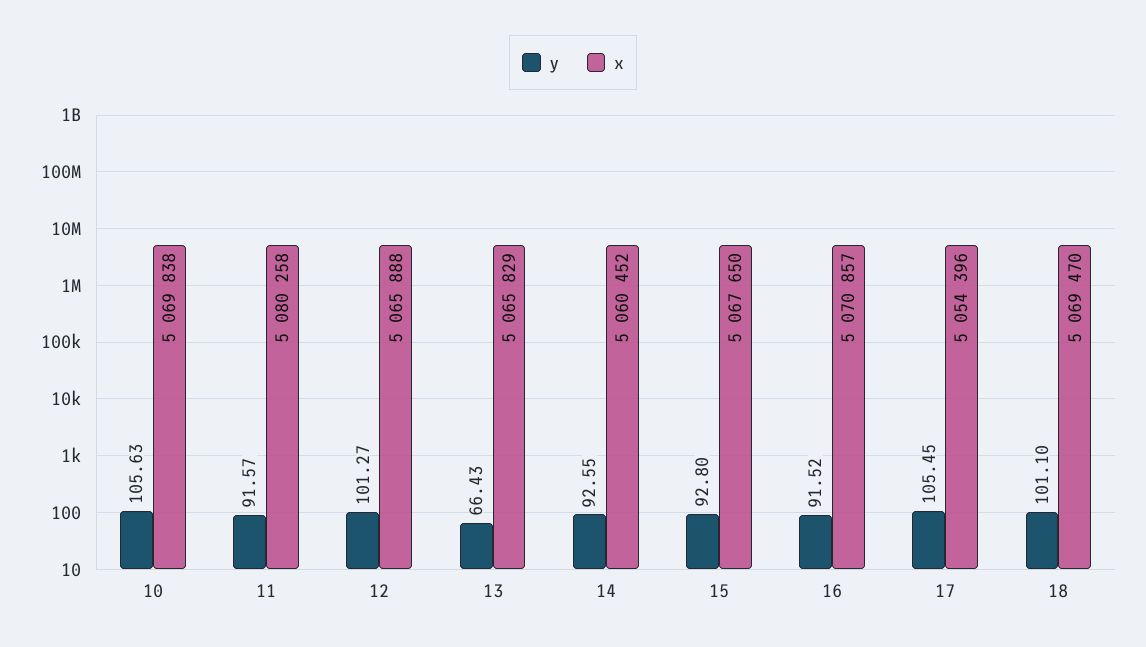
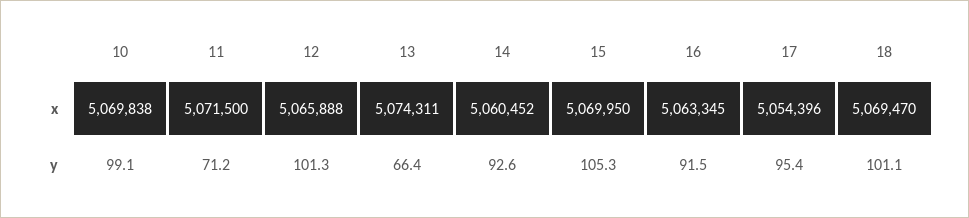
y, 10: 105.63 -> 99.1
y, 11: 91.57 -> 71.2
x, 11: 5080258 -> 5071500
x, 13: 5065829 -> 5074311
y, 15: 92.8 -> 105.3
x, 15: 5067650 -> 5069950
x, 16: 5070857 -> 5063345
y, 17: 105.45 -> 95.4

